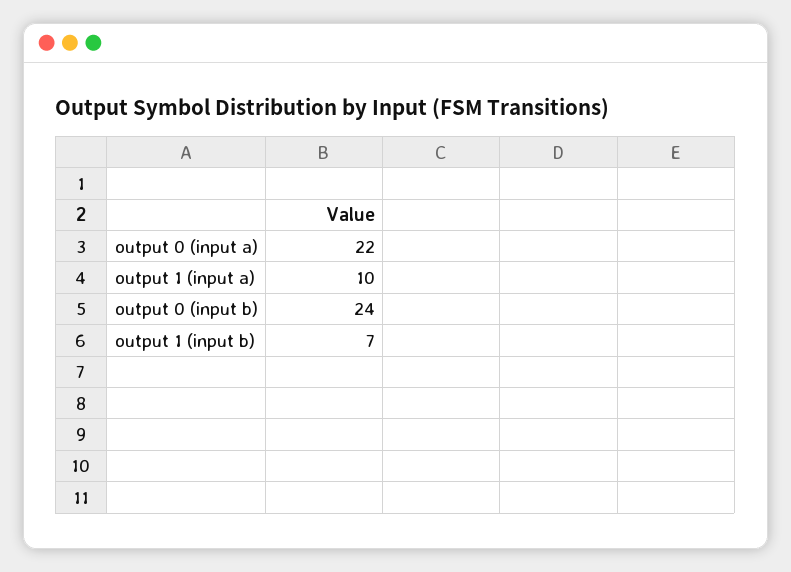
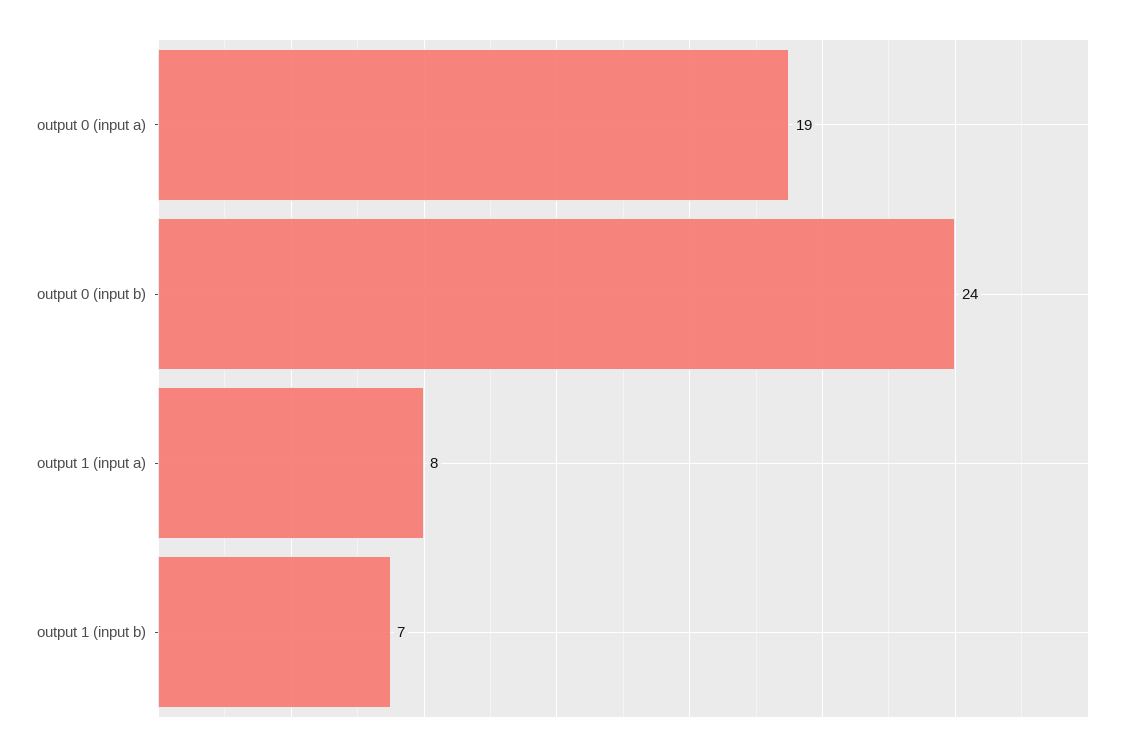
output 0 (input a): 22 -> 19
output 1 (input a): 10 -> 8

